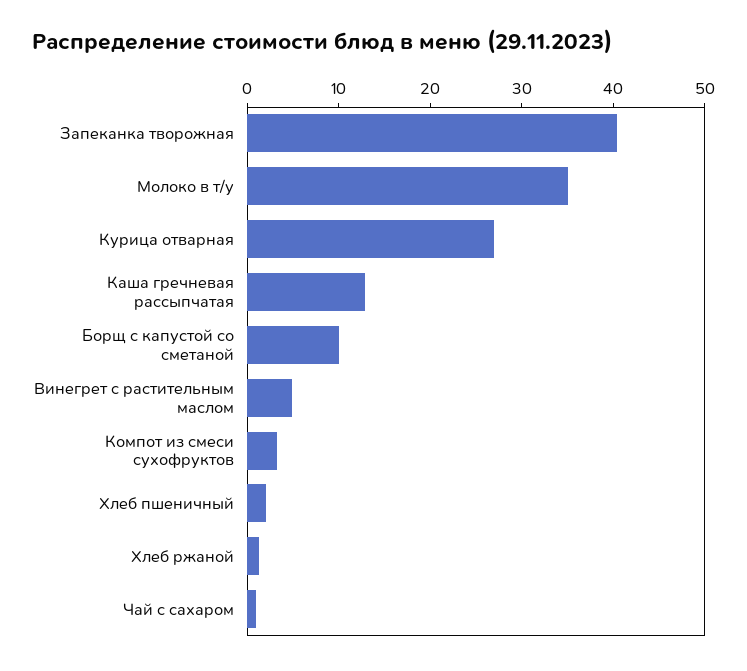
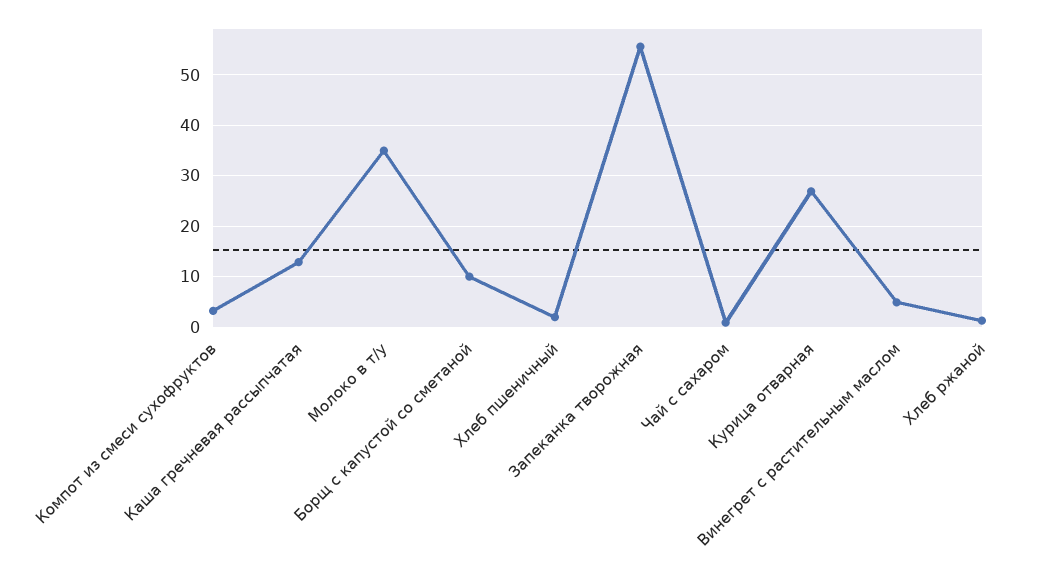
Запеканка творожная: 40 -> 56

